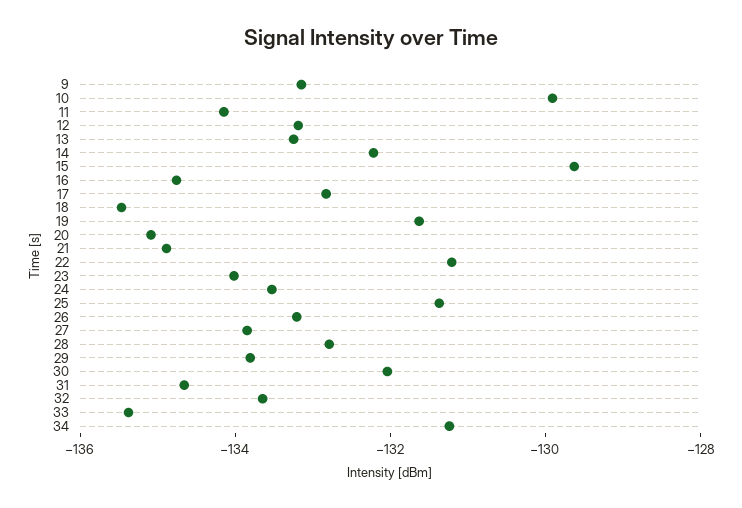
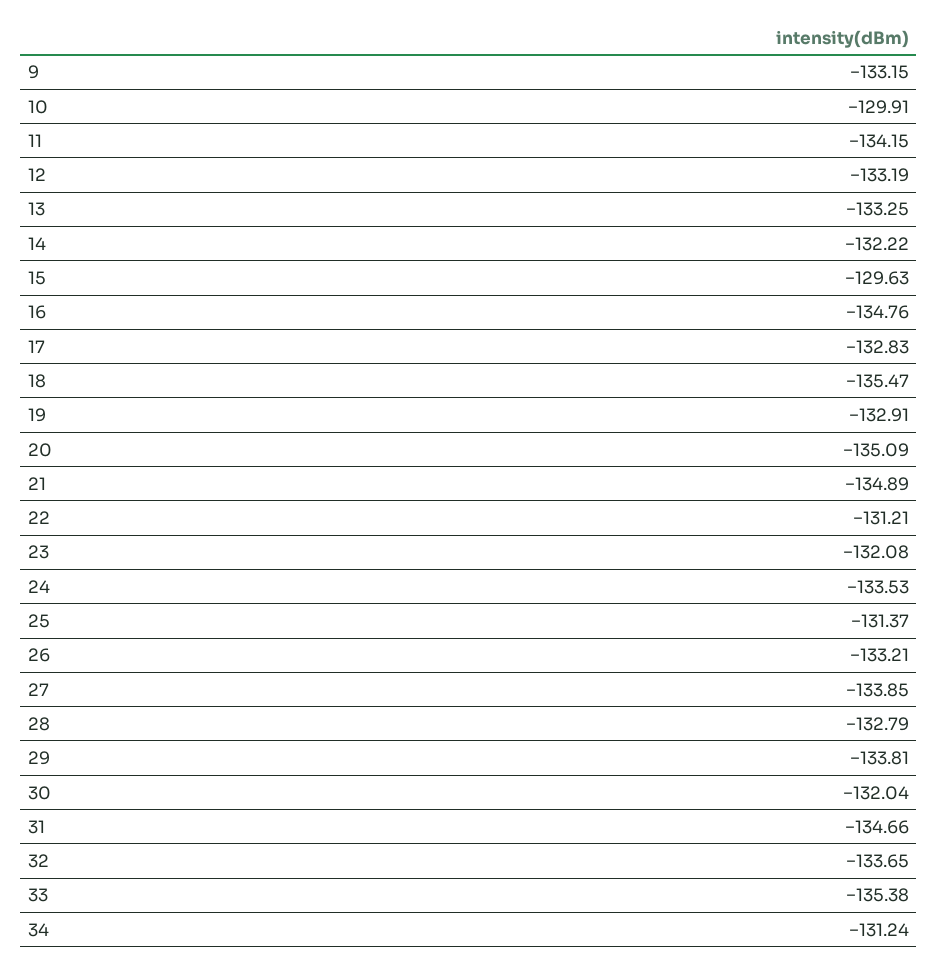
19: -131.5 -> -132.91
23: -134 -> -132.08

